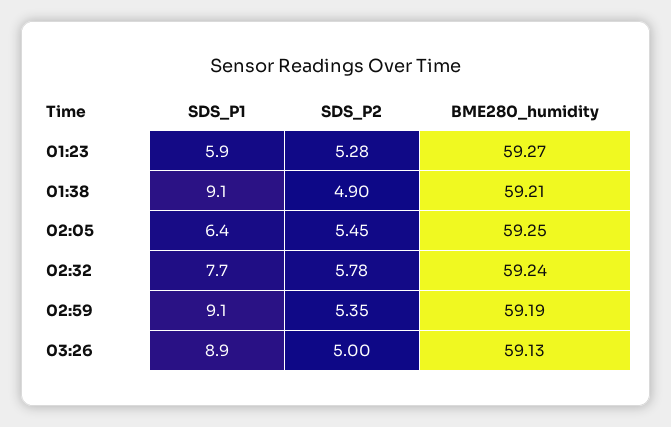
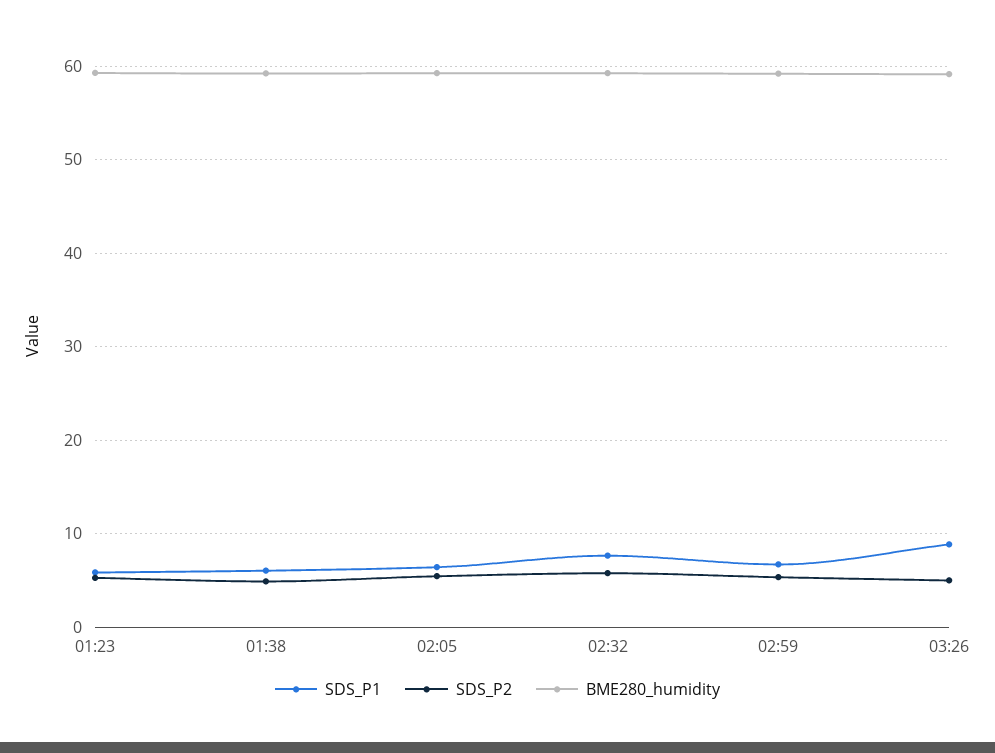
SDS_P1, 01:38: 9.1 -> 6
SDS_P1, 02:59: 9.1 -> 7

